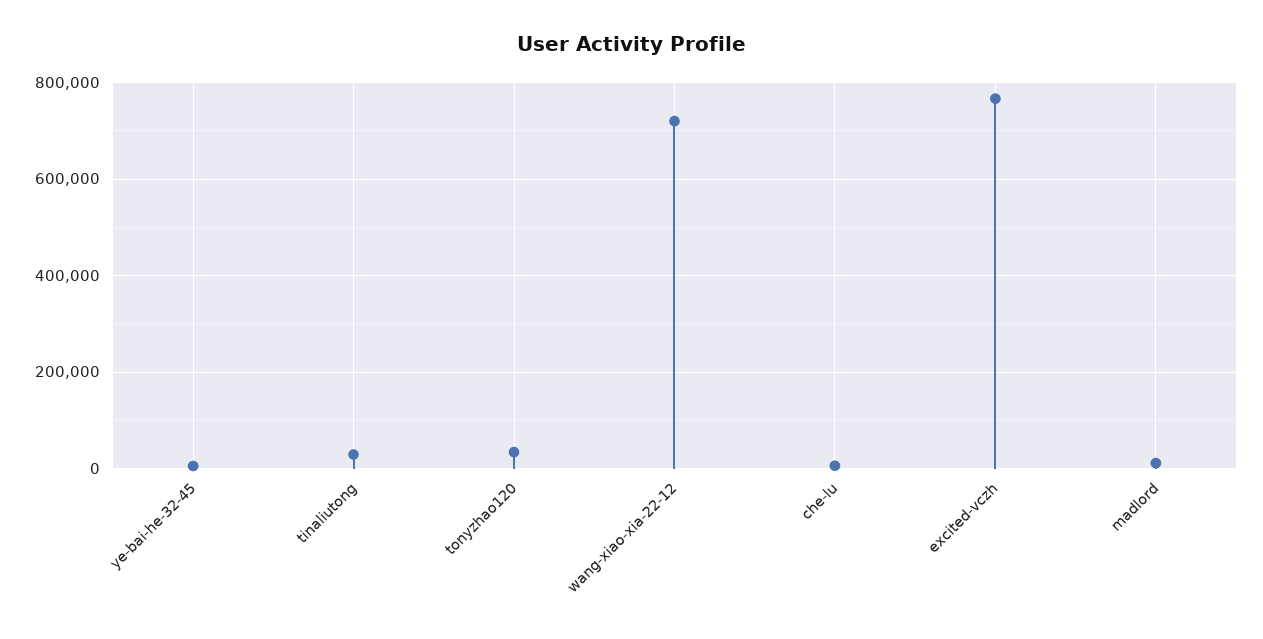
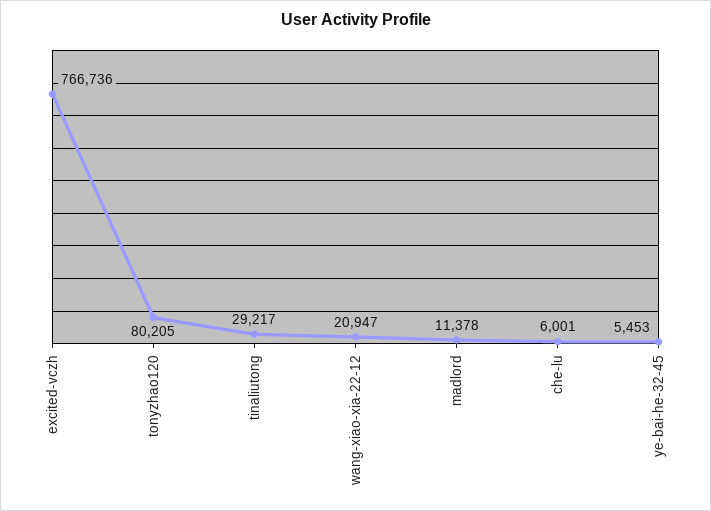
tonyzhao120: 40000 -> 80205
wang-xiao-xia-22-12: 720000 -> 20947

